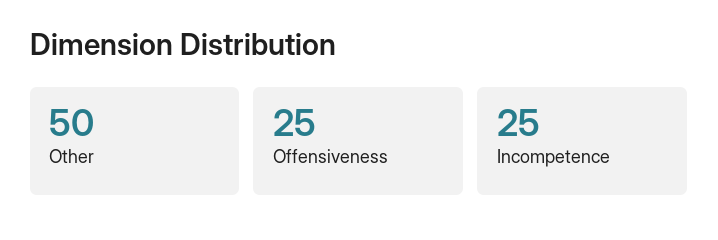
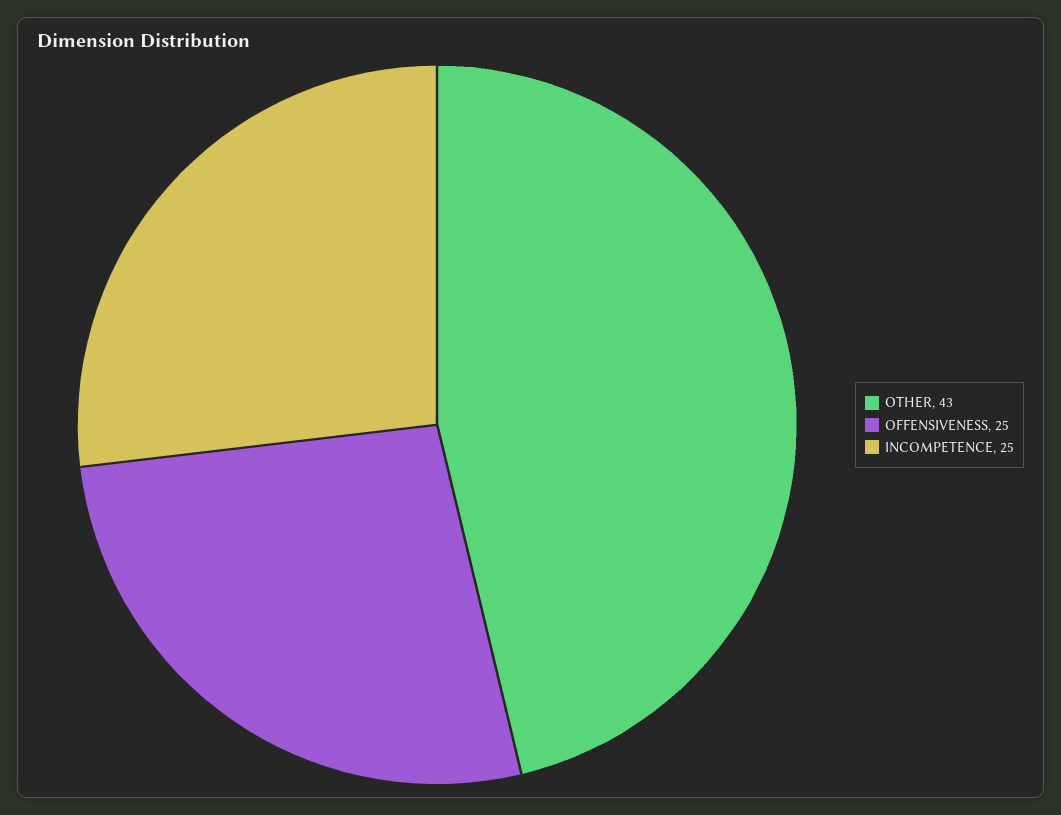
Other: 50 -> 43

